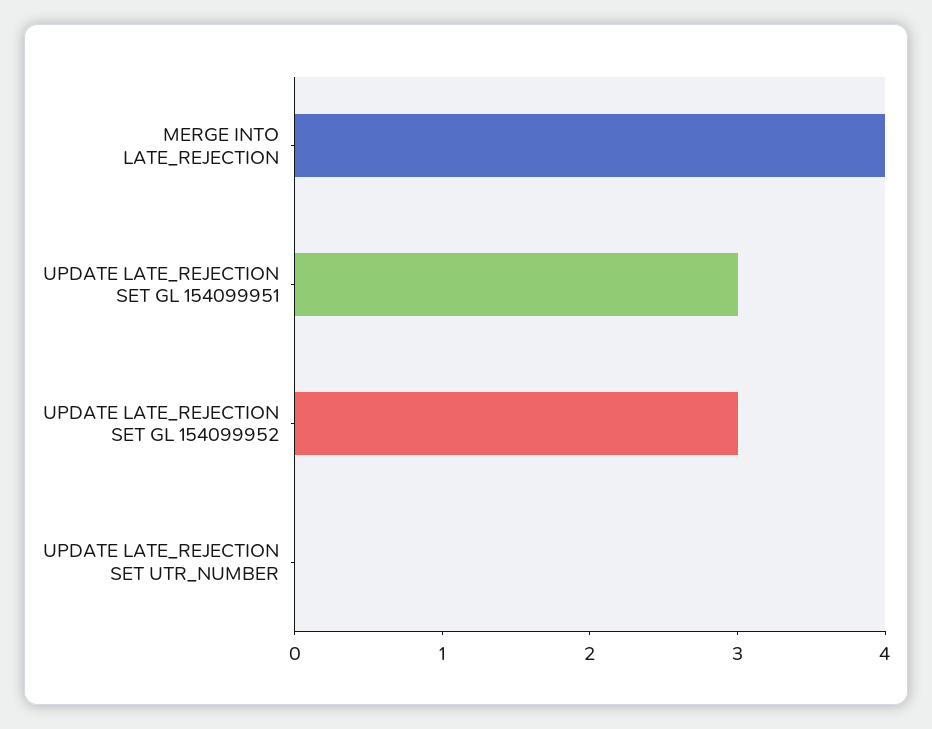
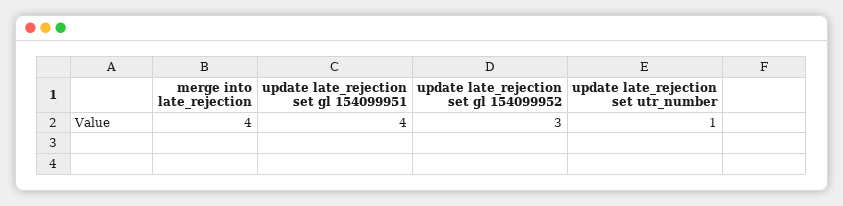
UPDATE LATE_REJECTION SET GL 154099951: 3 -> 4
UPDATE LATE_REJECTION SET UTR_NUMBER: 0 -> 1

